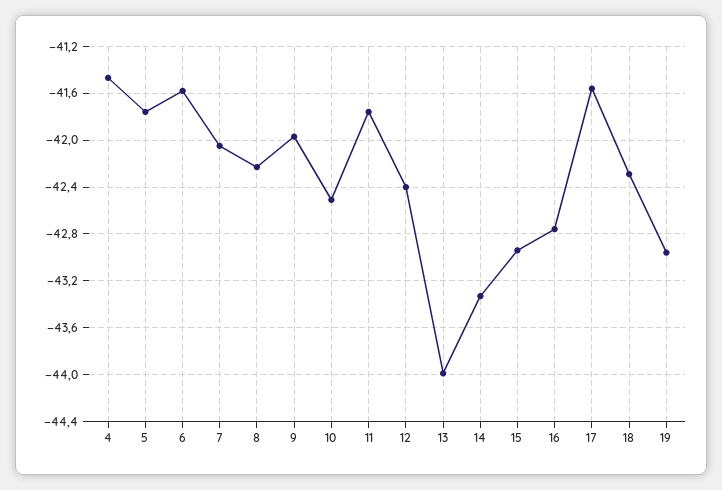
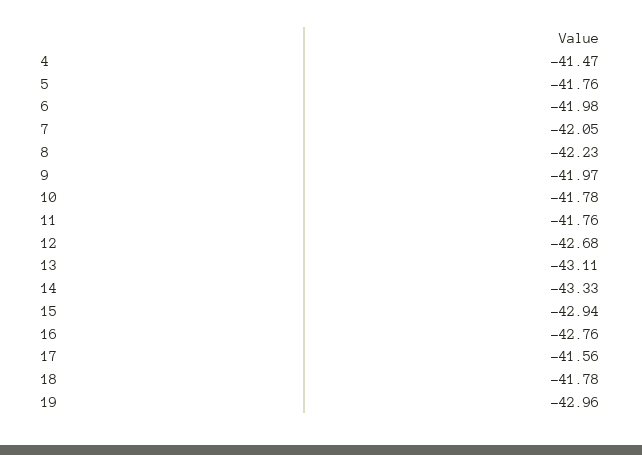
6: -41.6 -> -41.98
10: -42.5 -> -41.78
12: -42.4 -> -42.68
13: -44 -> -43.11
18: -42.3 -> -41.78

